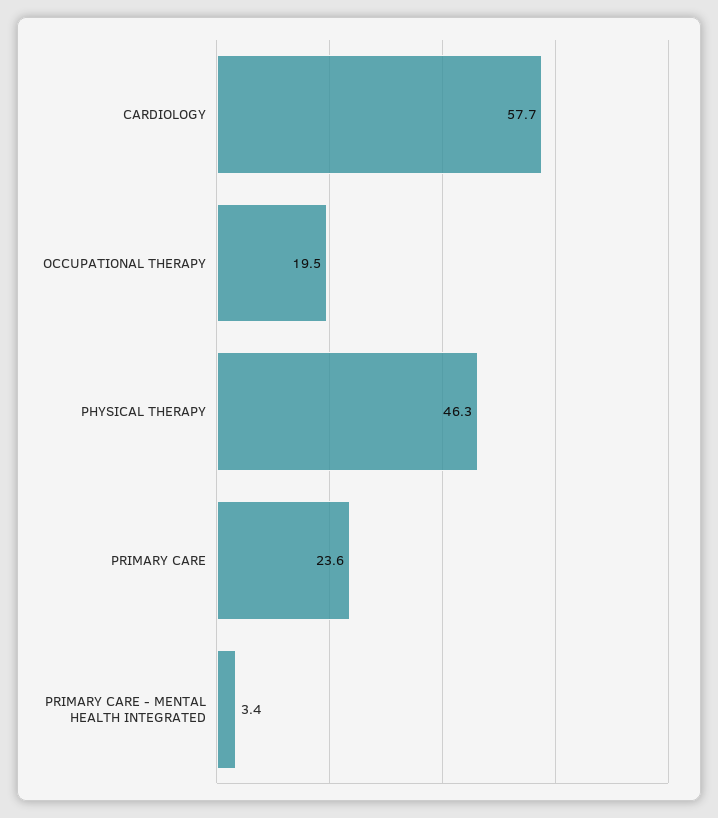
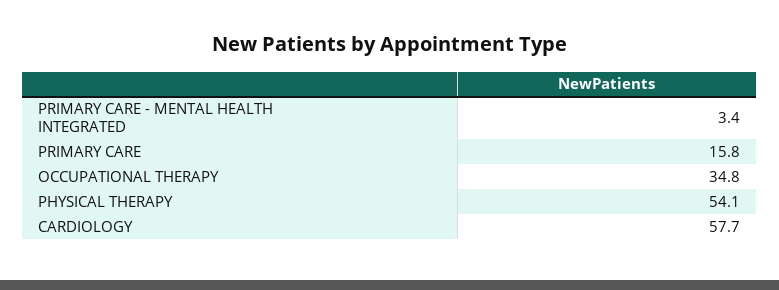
OCCUPATIONAL THERAPY: 19.5 -> 34.8
PHYSICAL THERAPY: 46.3 -> 54.1
PRIMARY CARE: 23.6 -> 15.8

